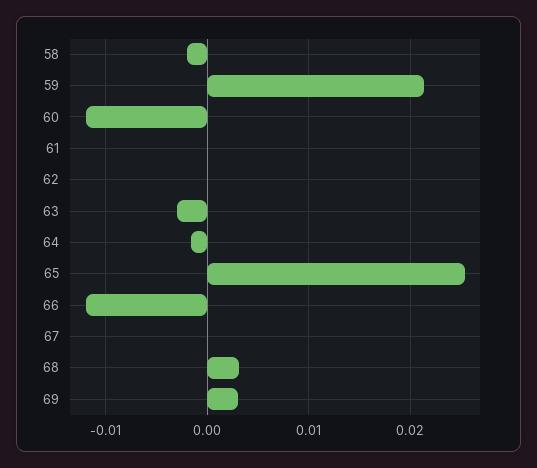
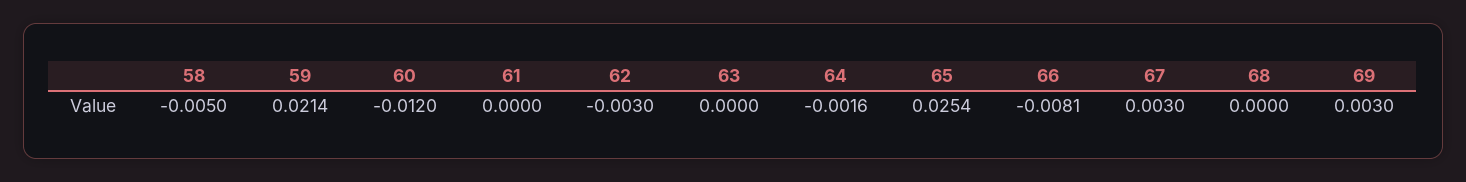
58: -0.002 -> -0.005
62: 0 -> -0.003
63: -0.003 -> 0
66: -0.012 -> -0.0081
67: 0 -> 0.003
68: 0.003 -> 0

